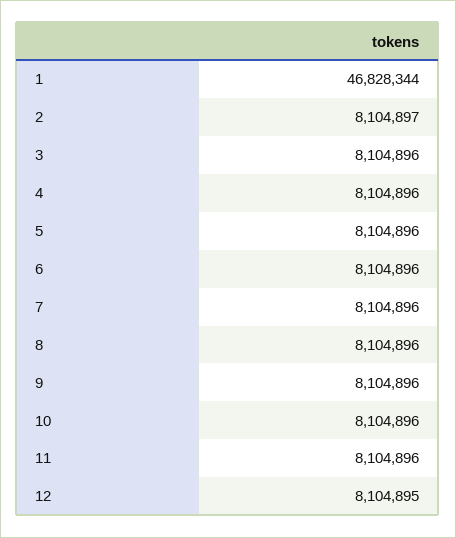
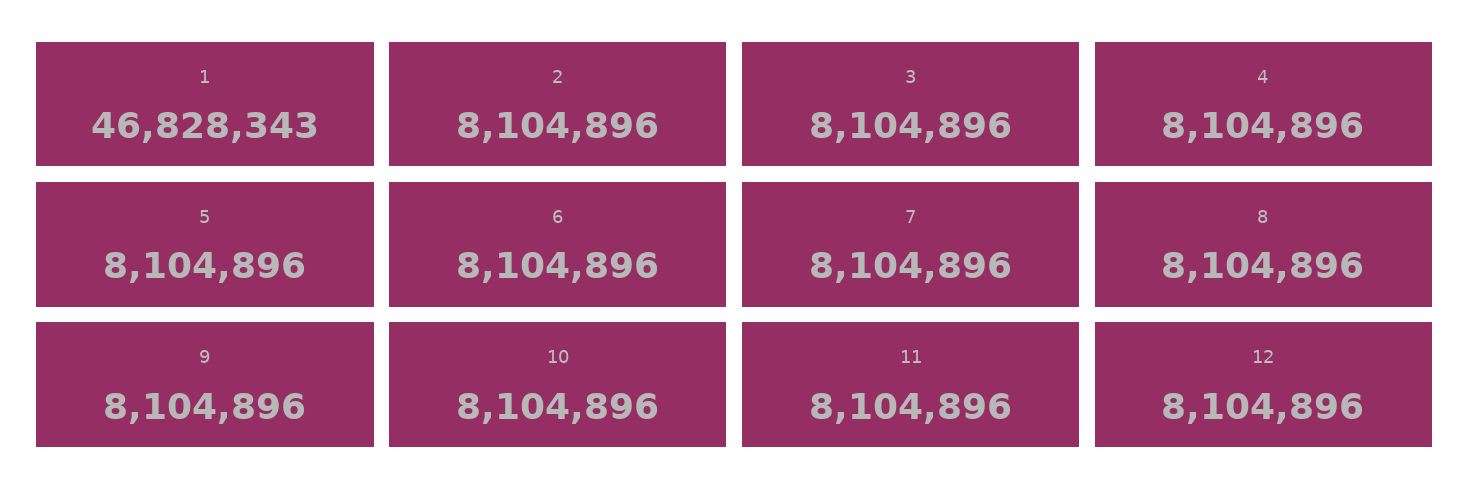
1: 46828344 -> 46828343
2: 8104897 -> 8104896
12: 8104895 -> 8104896

